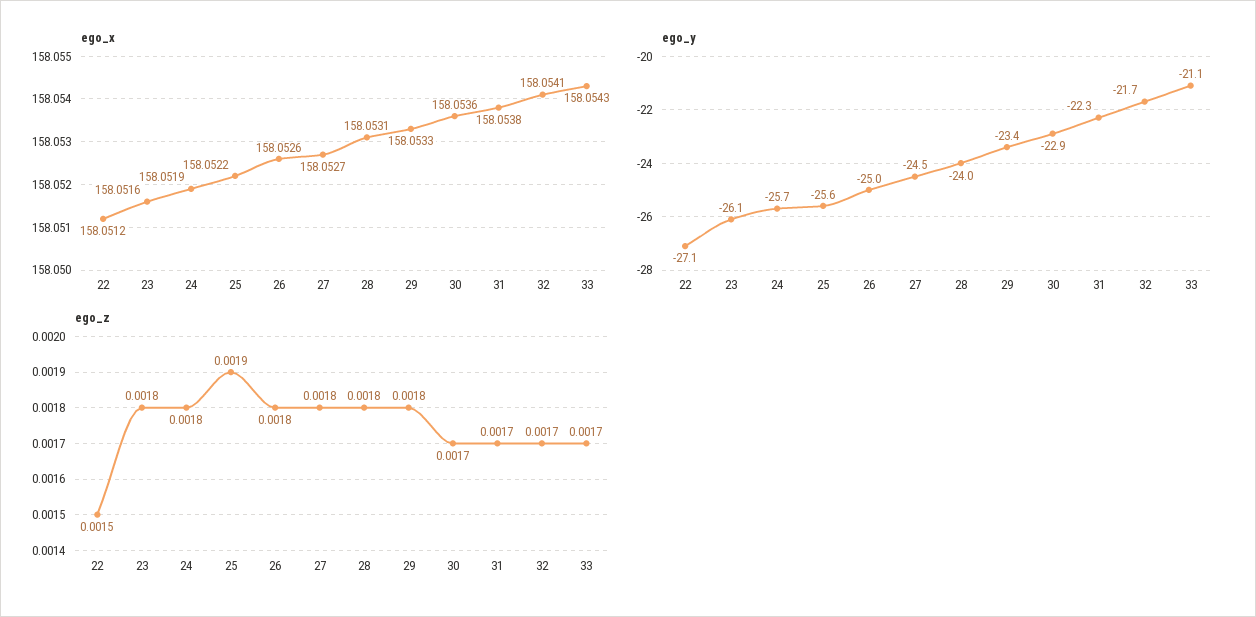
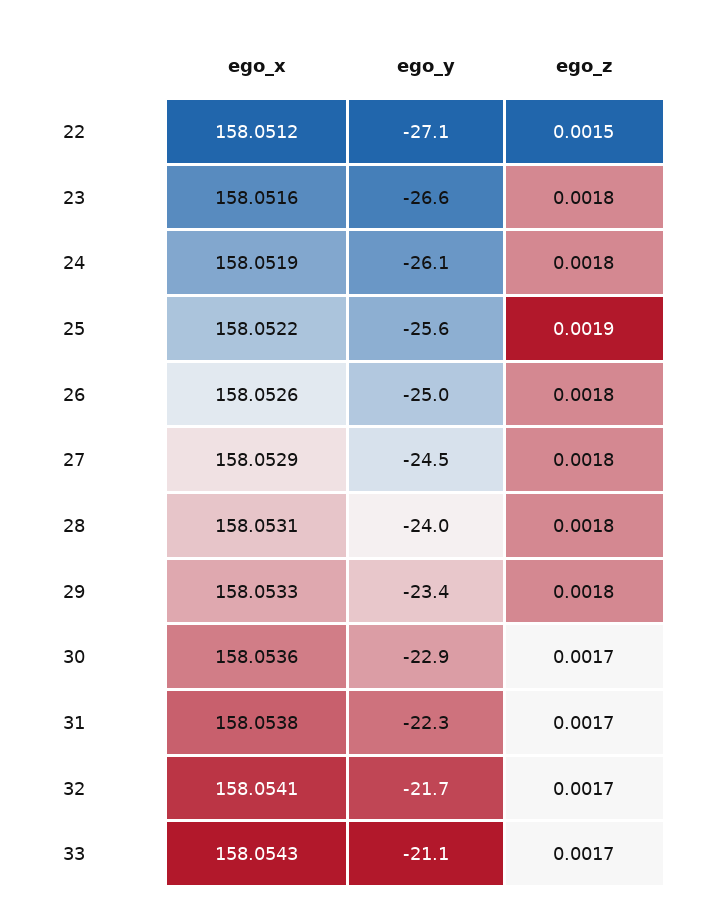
ego_x, 27: 158.0527 -> 158.0529
ego_y, 23: -26.1 -> -26.6
ego_y, 24: -25.7 -> -26.1

